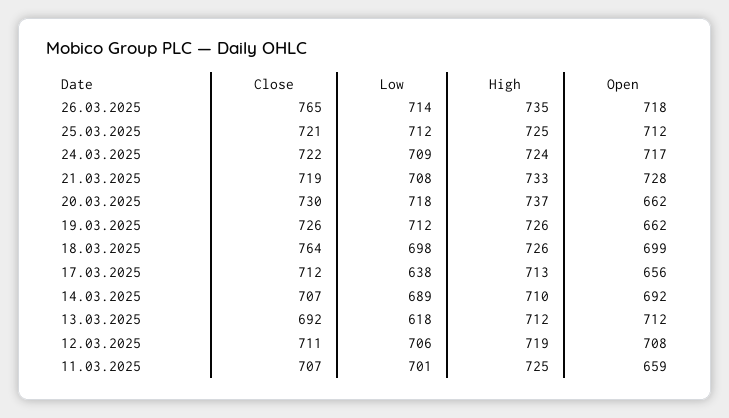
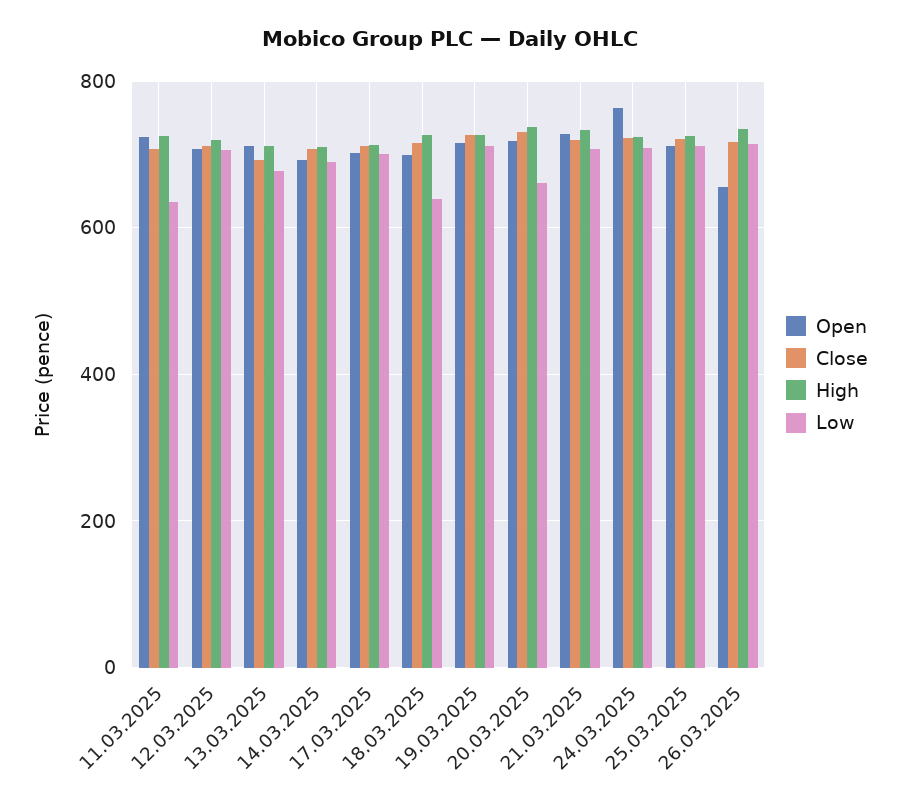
Close, 26.03.2025: 765 -> 720
Open, 26.03.2025: 718 -> 660
Open, 24.03.2025: 717 -> 760
Low, 20.03.2025: 718 -> 660
Open, 20.03.2025: 662 -> 720
Open, 19.03.2025: 662 -> 720
Close, 18.03.2025: 764 -> 720
Low, 18.03.2025: 698 -> 640
Low, 17.03.2025: 638 -> 700
Open, 17.03.2025: 656 -> 700
Low, 13.03.2025: 618 -> 680
Low, 11.03.2025: 701 -> 640
Open, 11.03.2025: 659 -> 720

